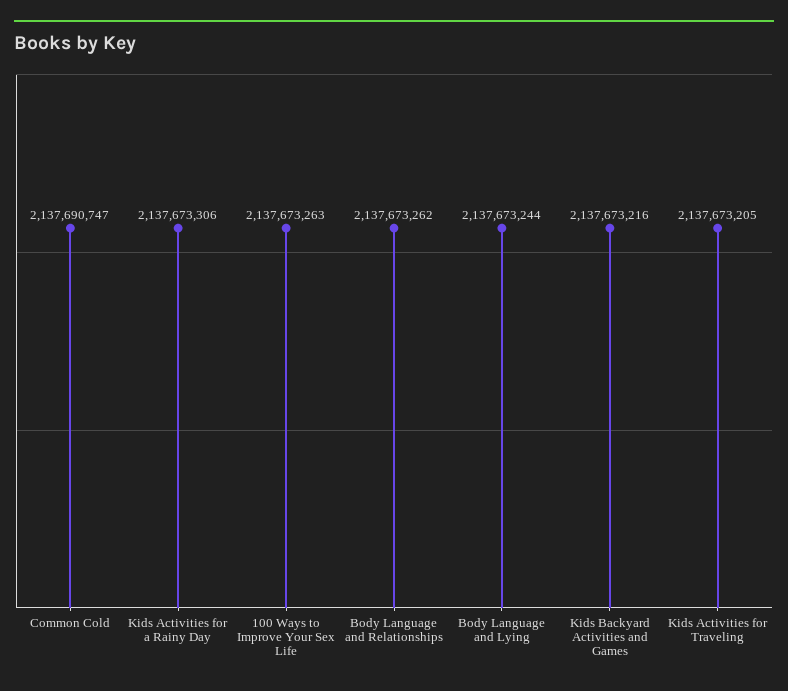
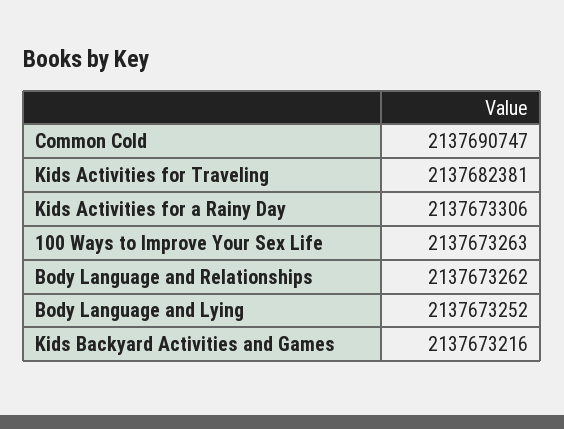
Body Language and Lying: 2137673244 -> 2137673252
Kids Activities for Traveling: 2137673205 -> 2137682381

